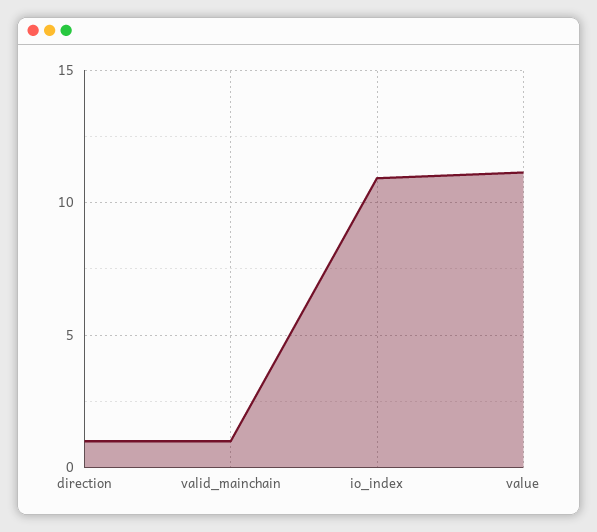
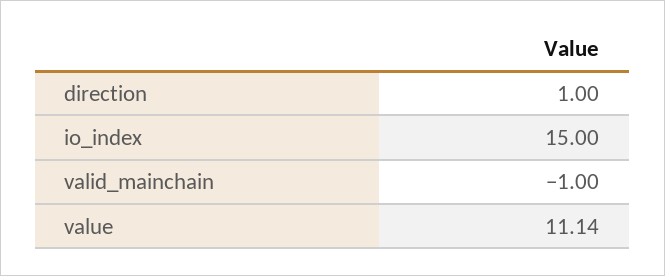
valid_mainchain: 1 -> -1
io_index: 11 -> 15

